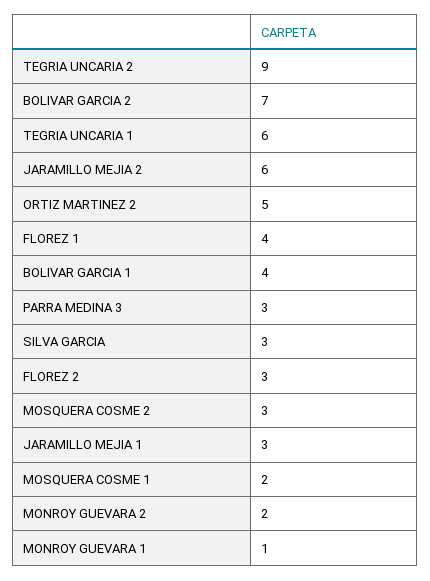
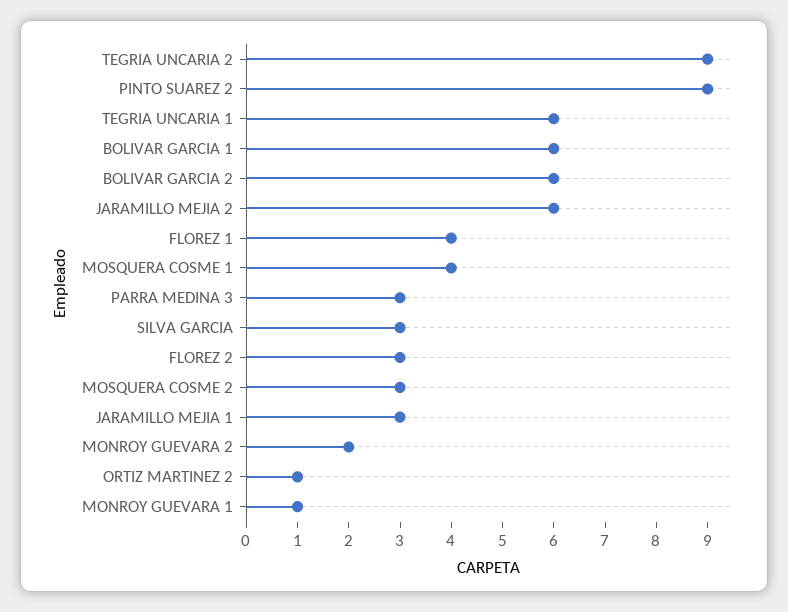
BOLIVAR GARCIA 2: 7 -> 6
ORTIZ MARTINEZ 2: 5 -> 1
BOLIVAR GARCIA 1: 4 -> 6
MOSQUERA COSME 1: 2 -> 4
PINTO SUAREZ 2: none -> 9

